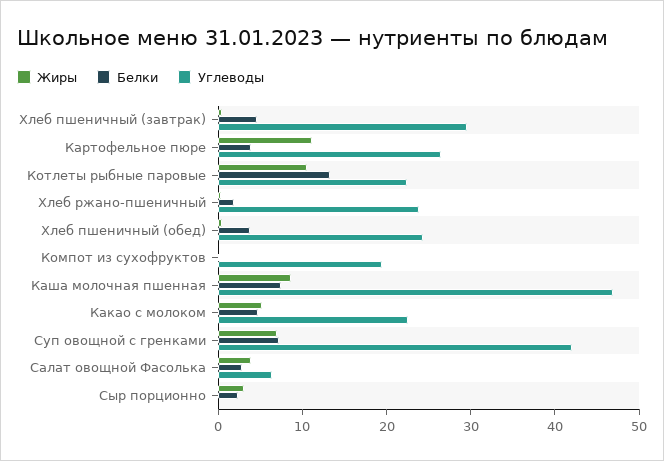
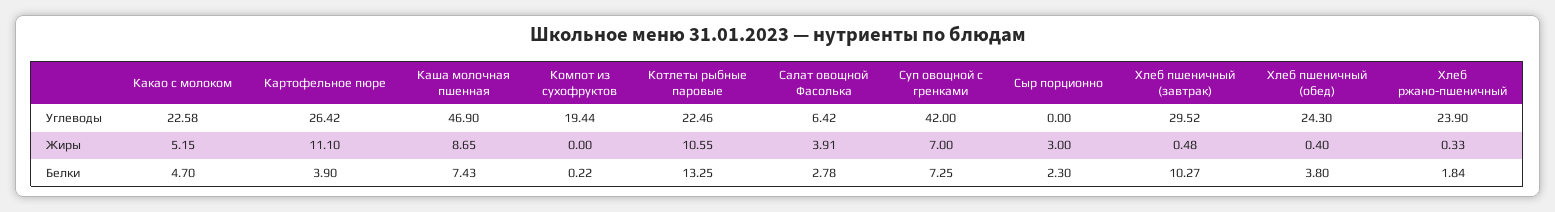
Белки, Хлеб пшеничный (завтрак): 4 -> 10.27

